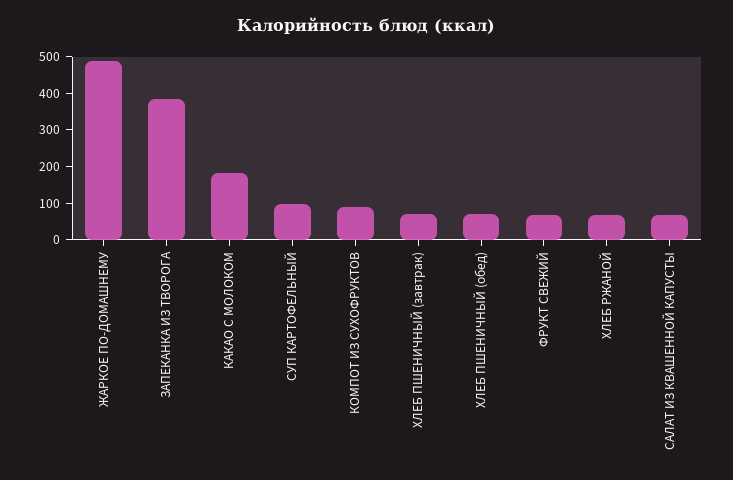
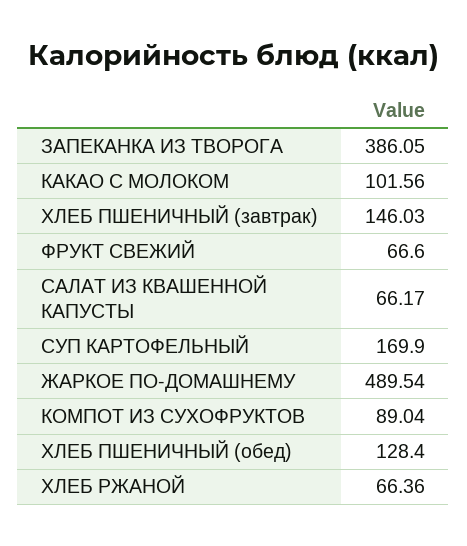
КАКАО С МОЛОКОМ: 175 -> 101.56
СУП КАРТОФЕЛЬНЫЙ: 100 -> 169.9
ХЛЕБ ПШЕНИЧНЫЙ (завтрак): 75 -> 146.03
ХЛЕБ ПШЕНИЧНЫЙ (обед): 75 -> 128.4

